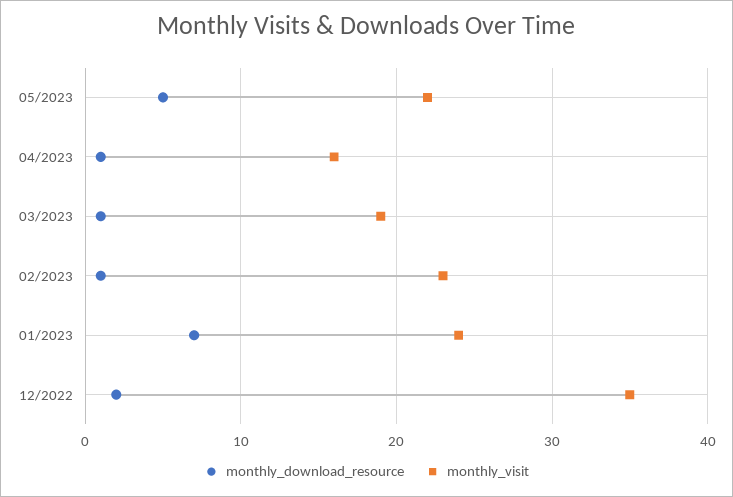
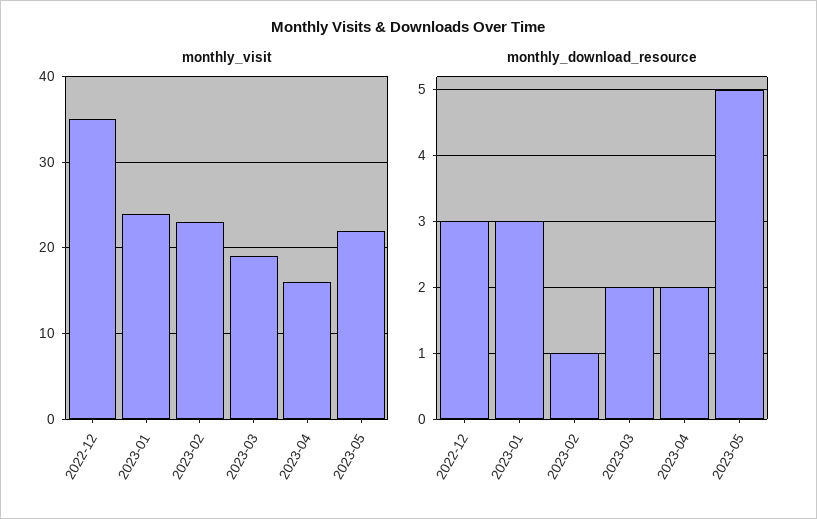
monthly_download_resource, 04/2023: 1 -> 2
monthly_download_resource, 03/2023: 1 -> 2
monthly_download_resource, 01/2023: 7 -> 3
monthly_download_resource, 12/2022: 2 -> 3

